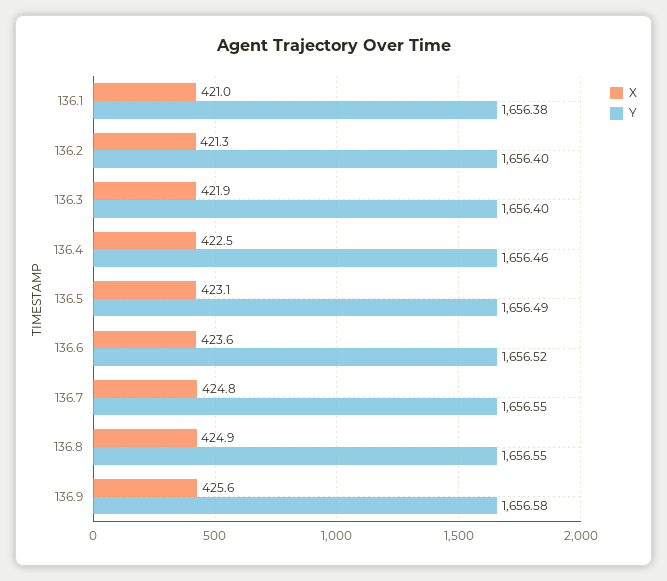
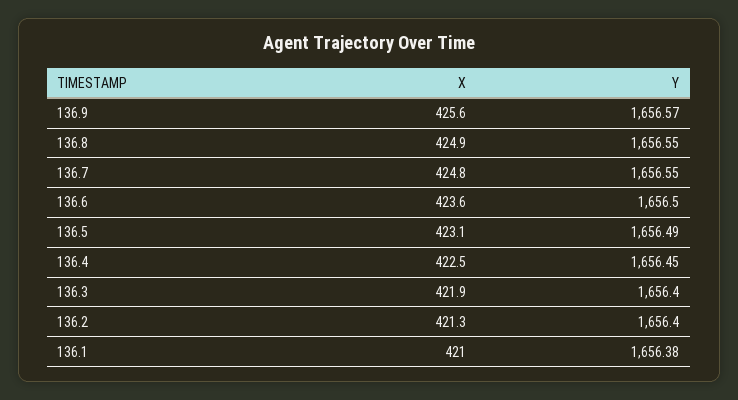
Y, 136.4: 1656.46 -> 1656.45
Y, 136.6: 1656.52 -> 1656.5
Y, 136.9: 1656.58 -> 1656.57

